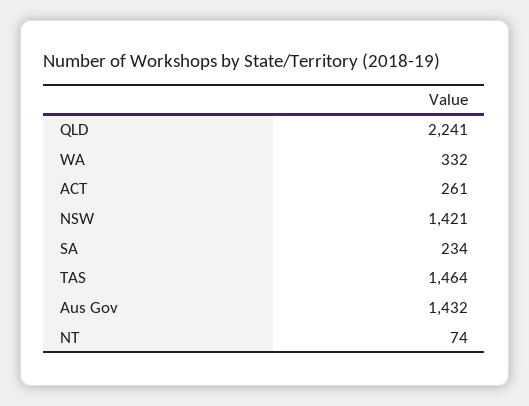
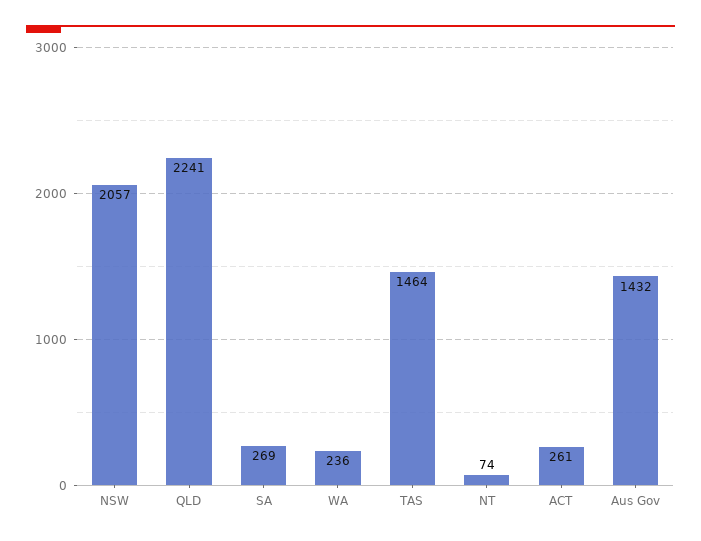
WA: 332 -> 236
NSW: 1421 -> 2057
SA: 234 -> 269

